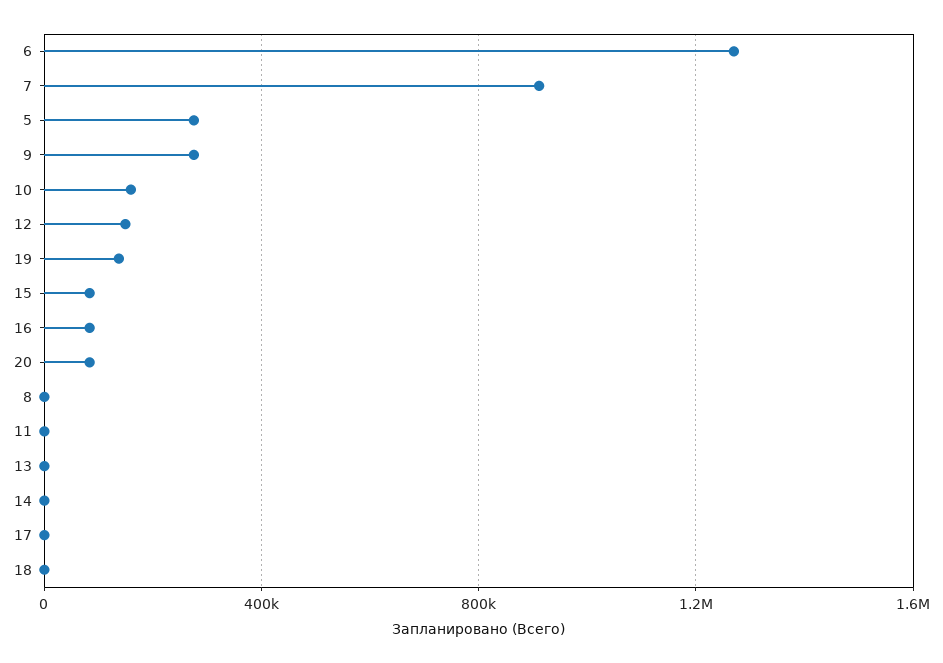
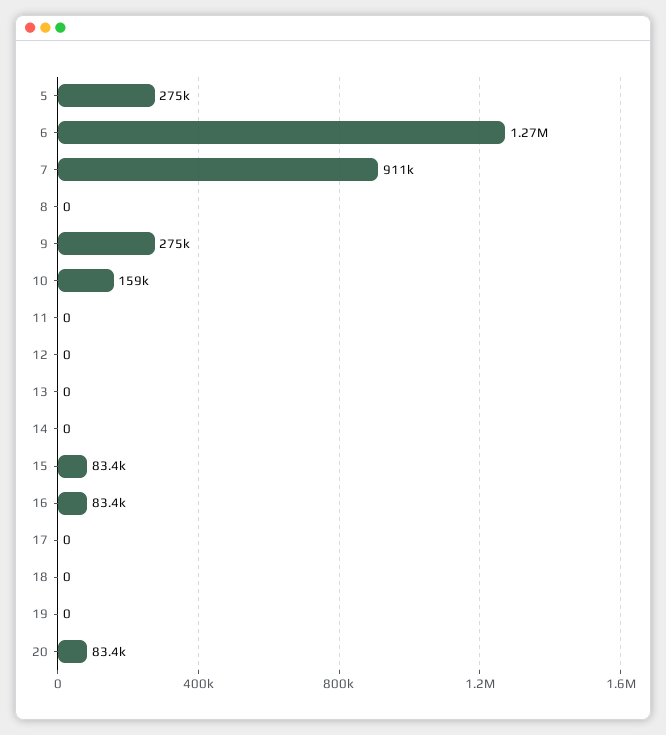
12: 150000 -> 0
19: 150000 -> 0

